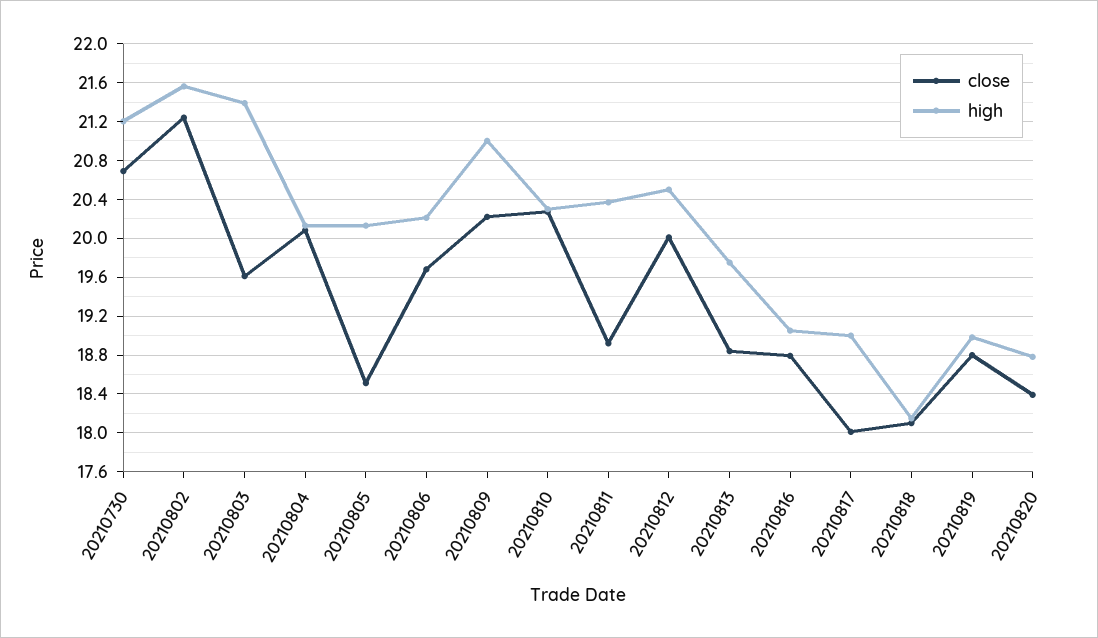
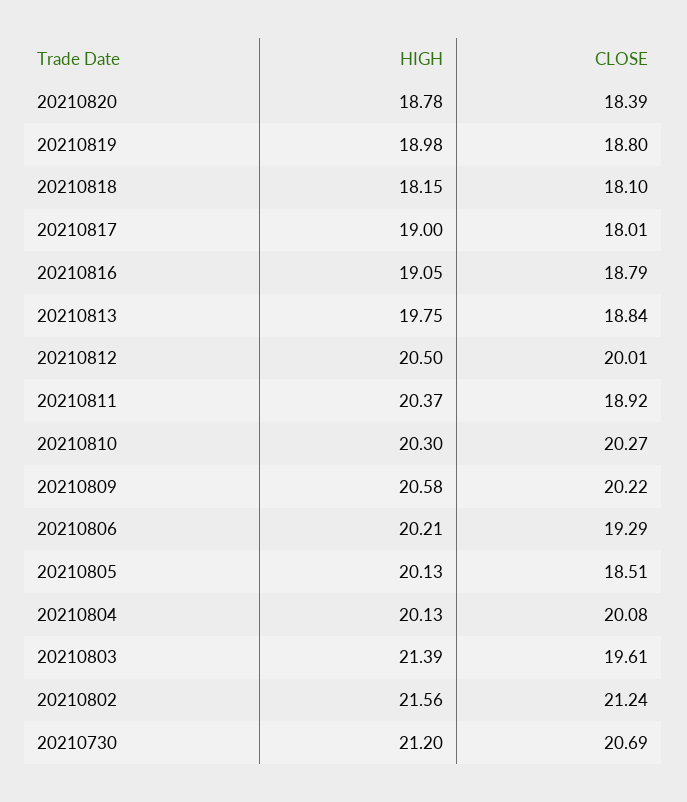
close, 20210806: 19.7 -> 19.29
high, 20210809: 21 -> 20.58

